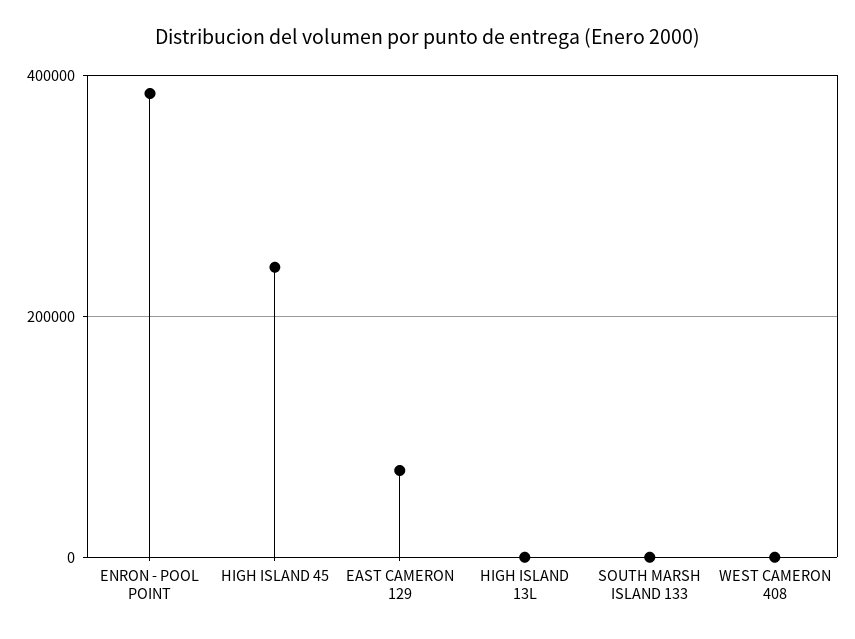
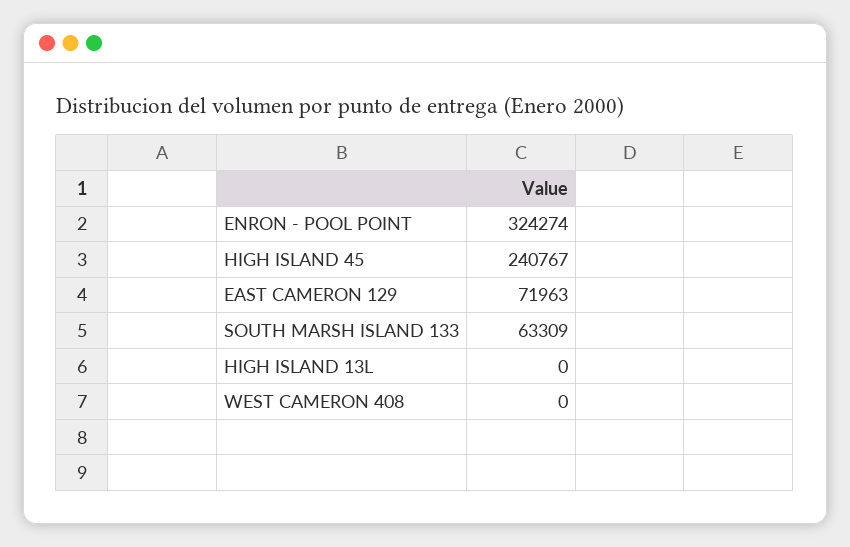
ENRON - POOL POINT: 380000 -> 324274
SOUTH MARSH ISLAND 133: 0 -> 63309

